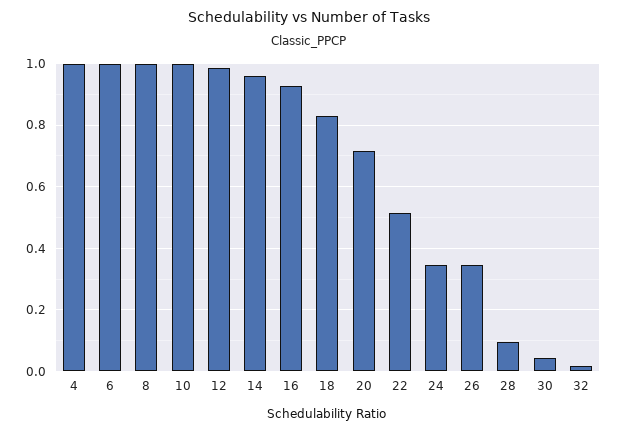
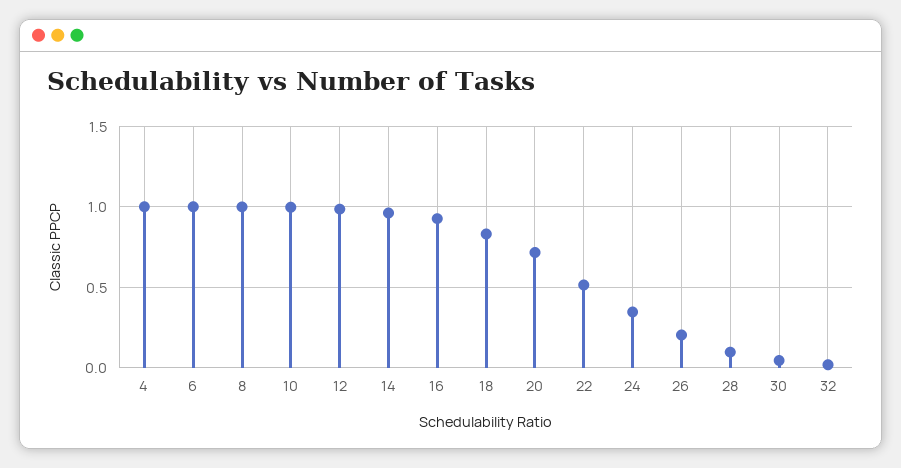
26: 0.34 -> 0.2

